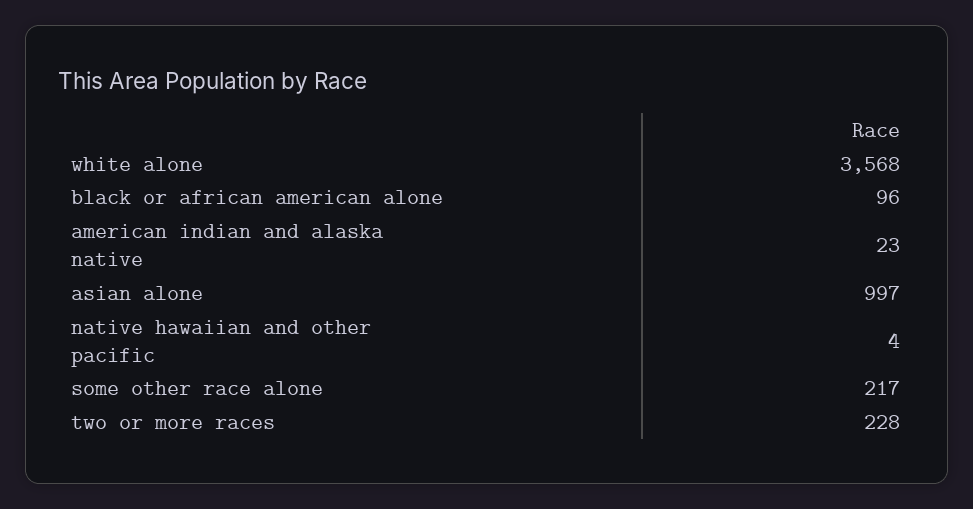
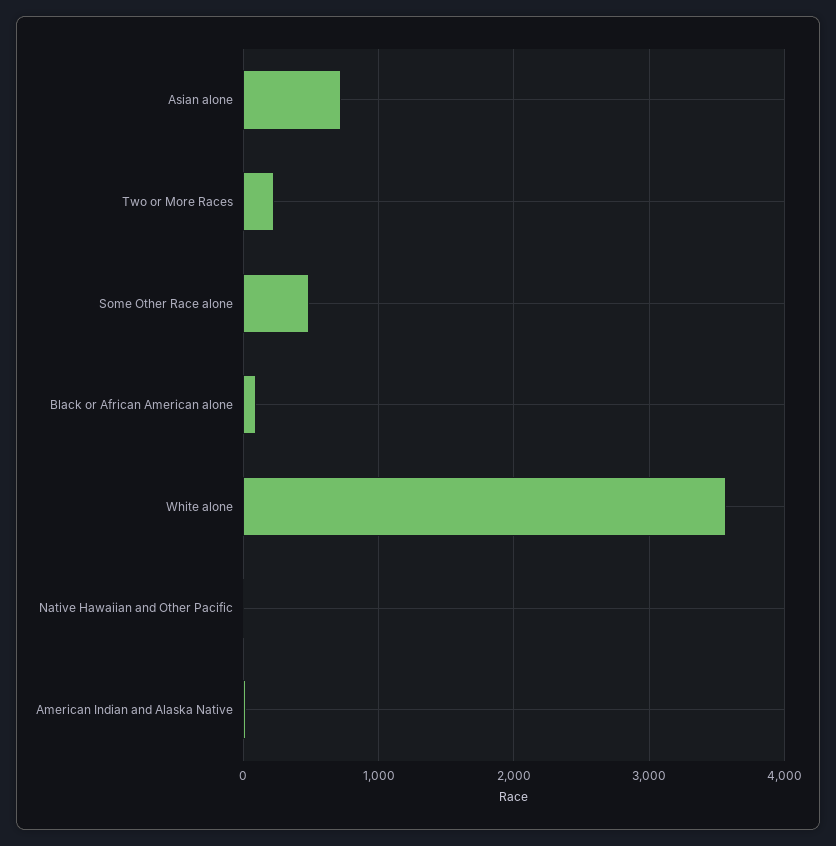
asian alone: 997 -> 700
some other race alone: 217 -> 500

